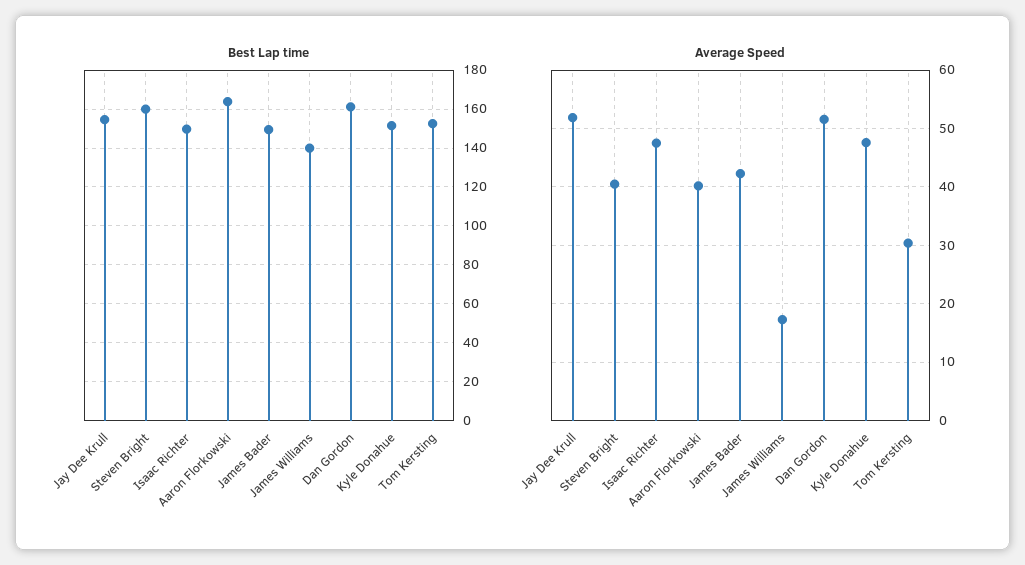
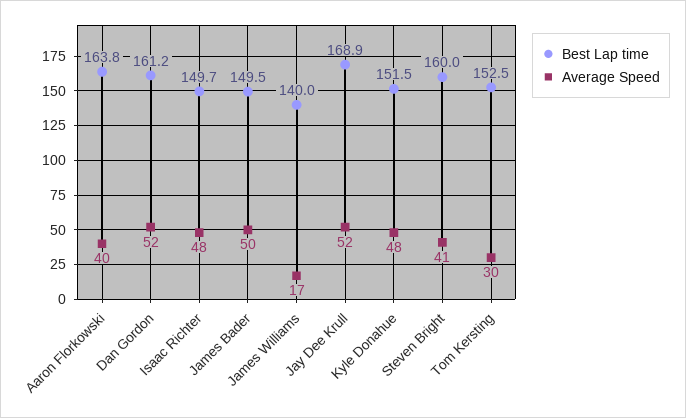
Best Lap time, Jay Dee Krull: 155 -> 168.9
Average Speed, James Bader: 42 -> 50

